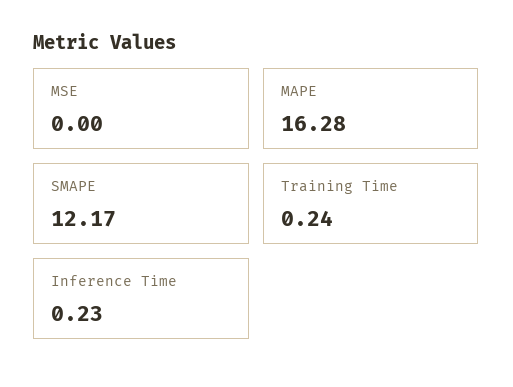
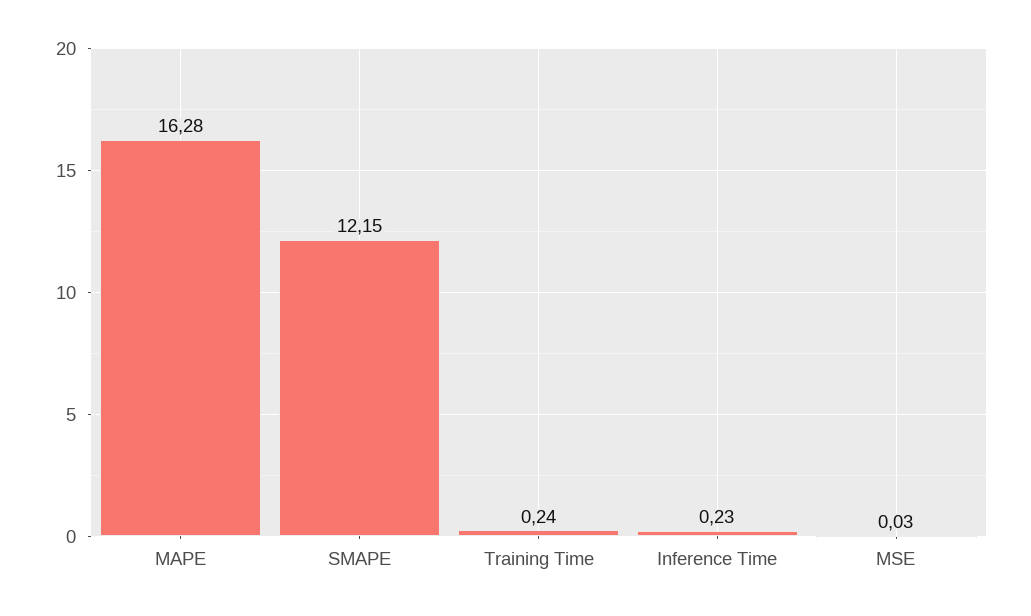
MSE: 0 -> 0.03
SMAPE: 12.17 -> 12.15

